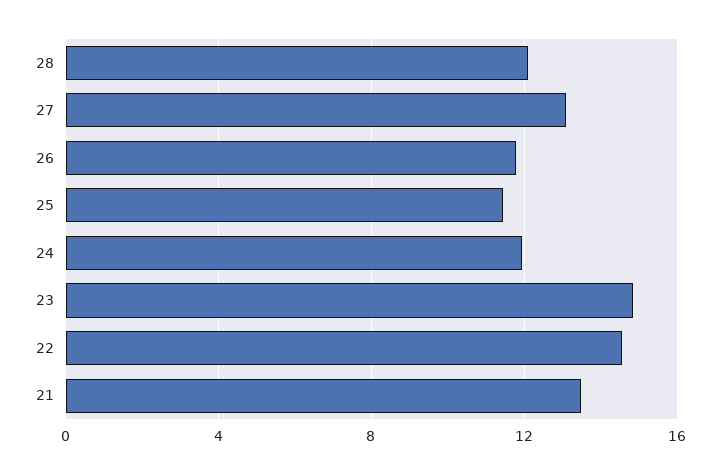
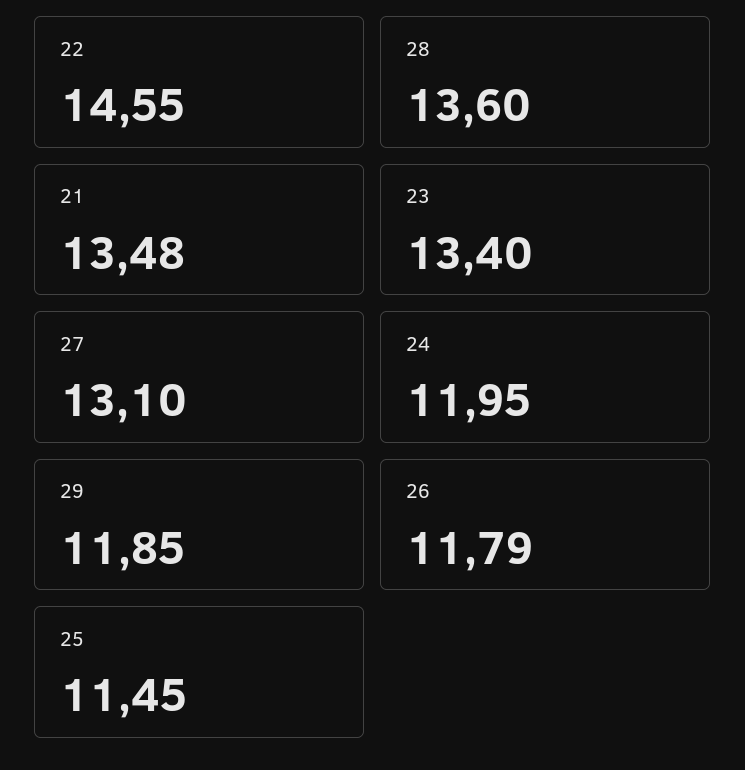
28: 12 -> 13.6
23: 15 -> 13.4
29: none -> 11.85

